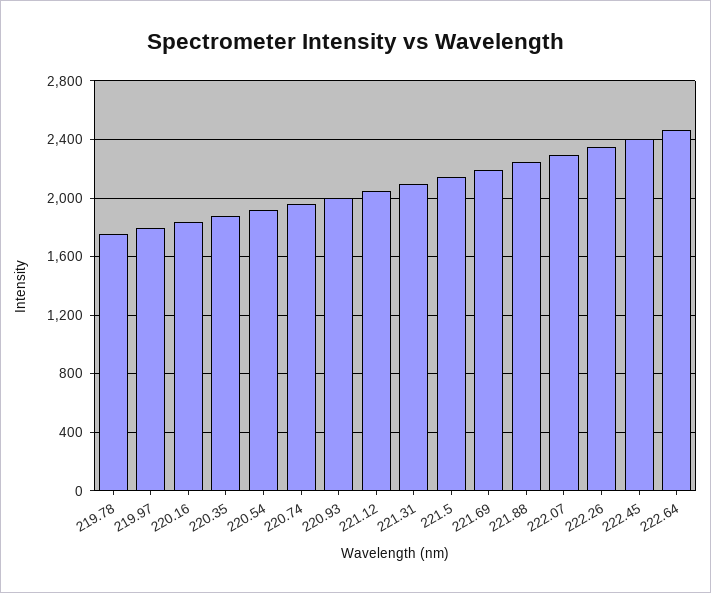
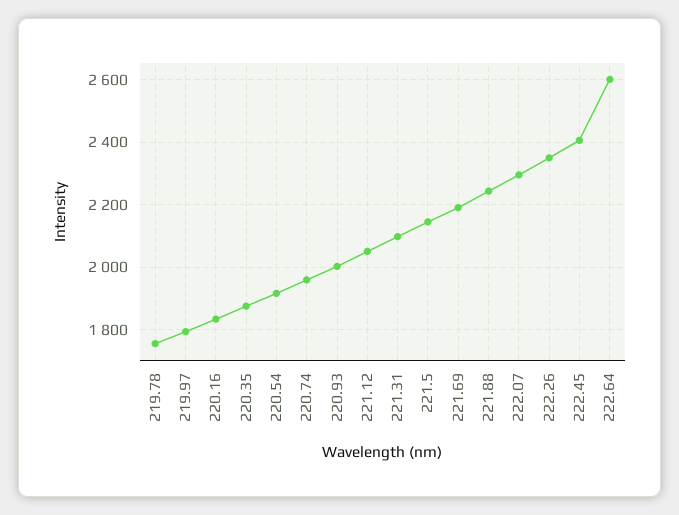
222.64: 2450 -> 2600

